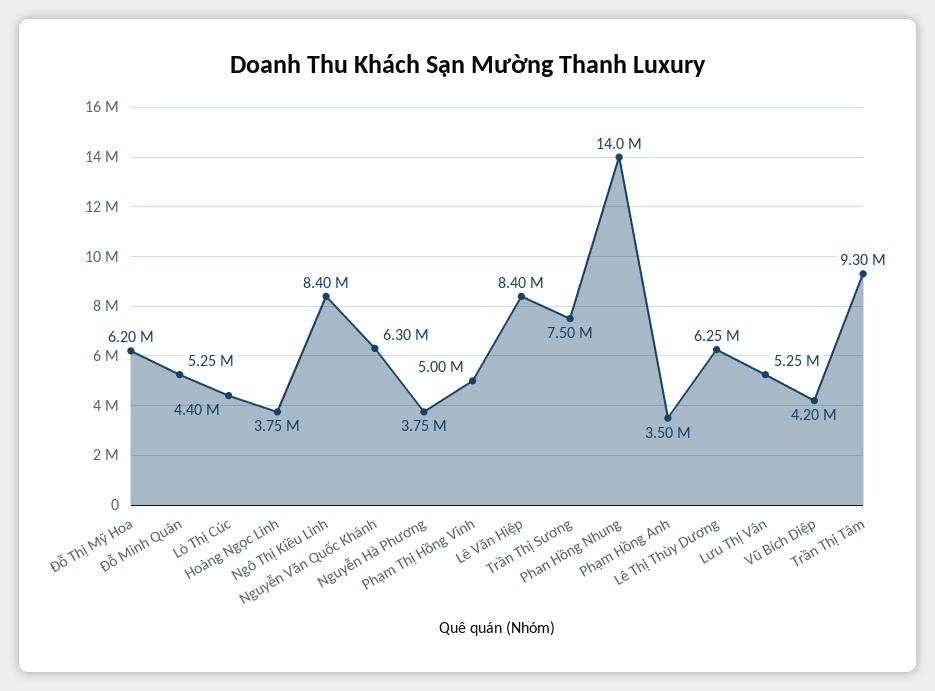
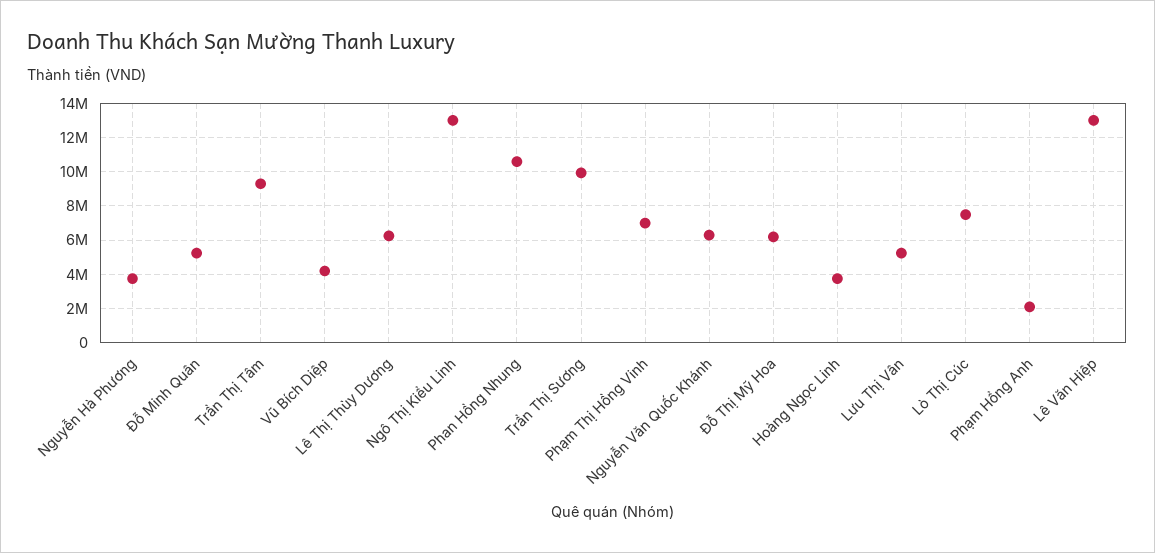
Lò Thị Cúc: 4400000 -> 7500000
Ngô Thị Kiều Linh: 8400000 -> 13000000
Phạm Thị Hồng Vinh: 5000000 -> 7000000
Lê Văn Hiệp: 8400000 -> 13000000
Trần Thị Sương: 7500000 -> 10000000
Phan Hồng Nhung: 14000000 -> 10500000
Phạm Hồng Anh: 3500000 -> 2000000

